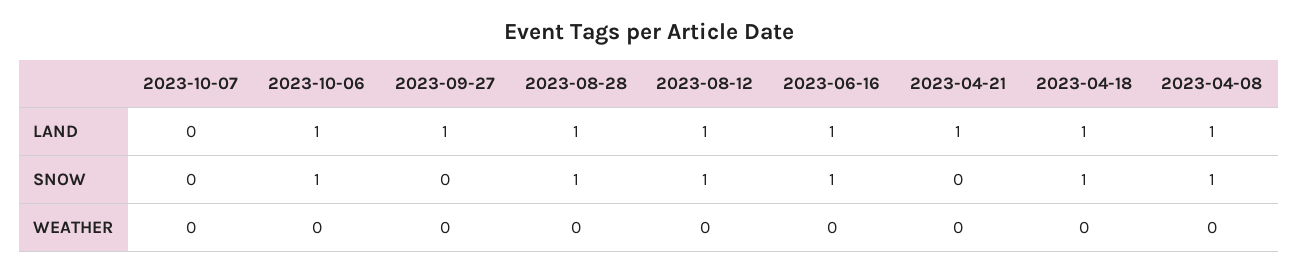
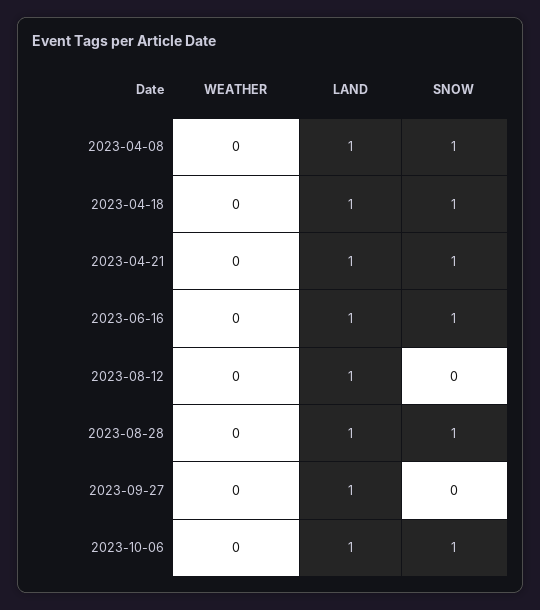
2023-10-07, LAND: 0 -> none
2023-10-07, SNOW: 0 -> none
2023-08-12, SNOW: 1 -> 0
2023-04-21, SNOW: 0 -> 1
2023-10-07, WEATHER: 0 -> none

